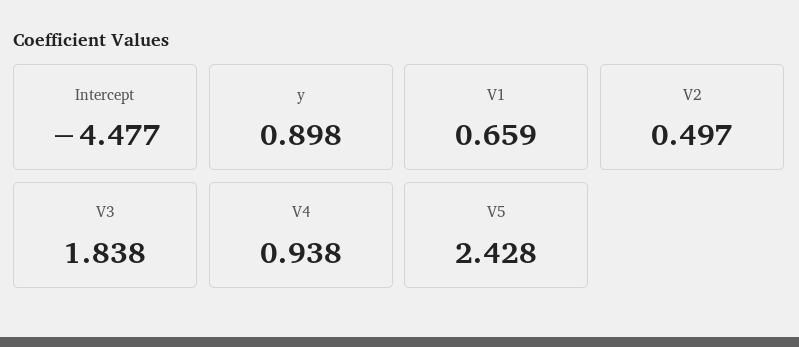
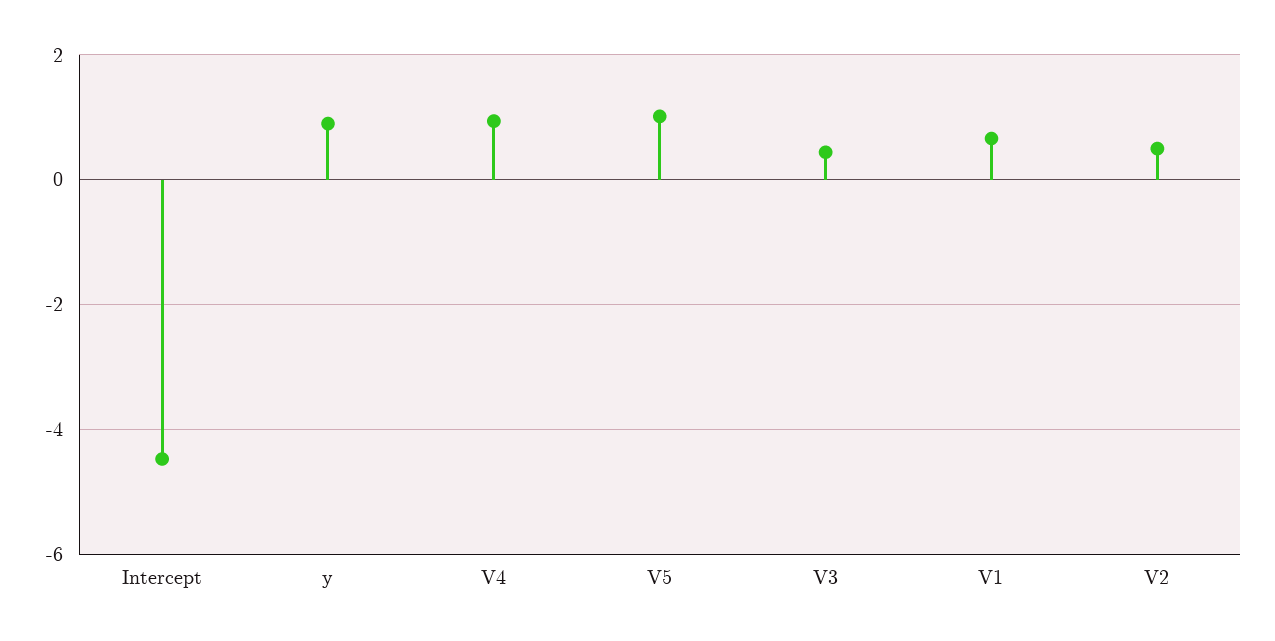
V3: 1.838 -> 0.4
V5: 2.428 -> 1

